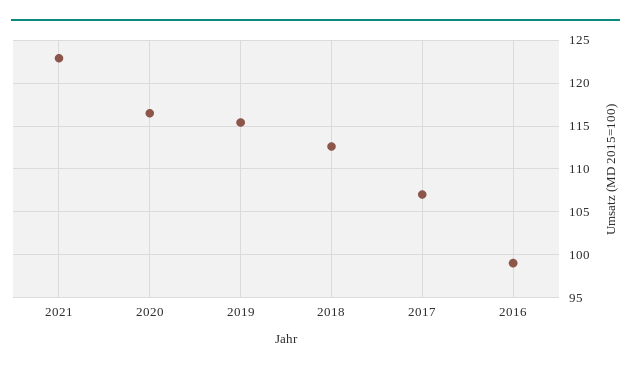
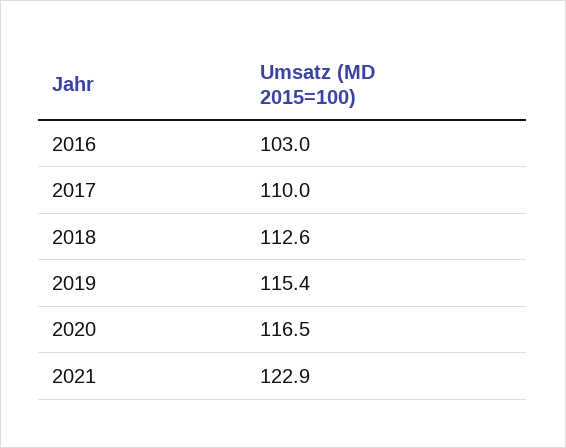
2017: 107 -> 110
2016: 99 -> 103

